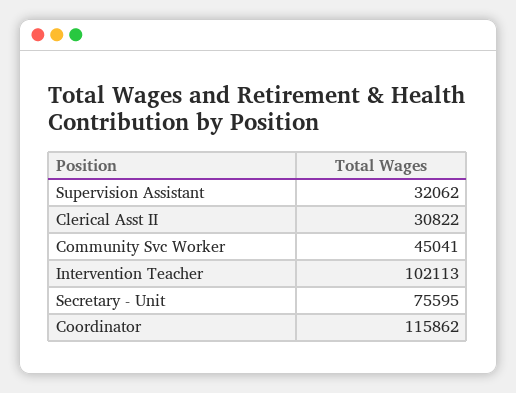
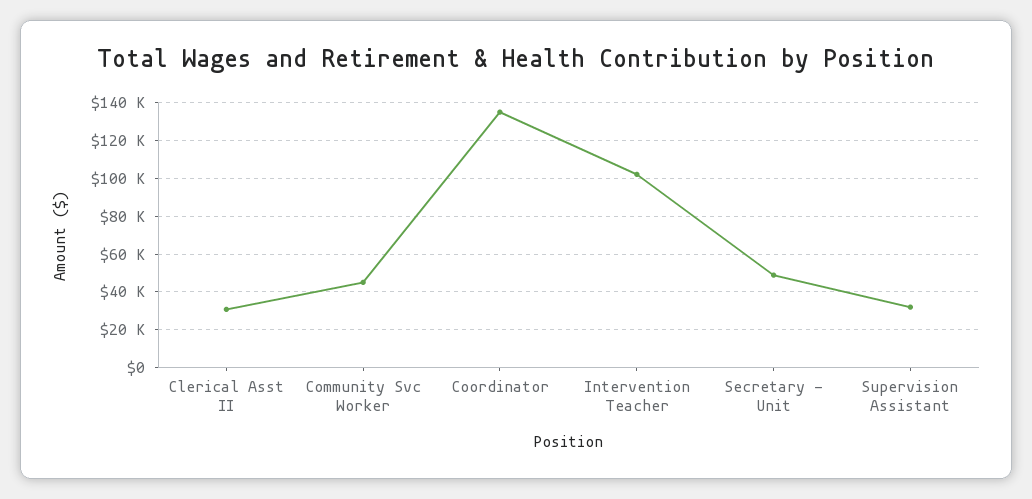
Secretary - Unit: 75595 -> 50000
Coordinator: 115862 -> 135000

